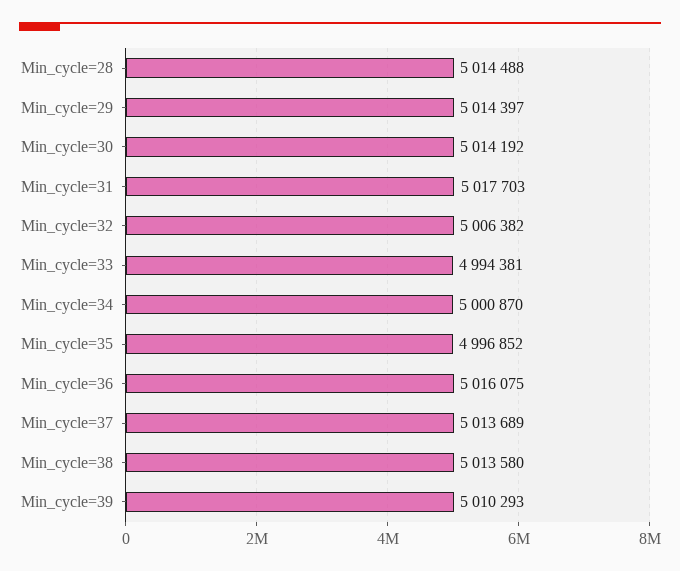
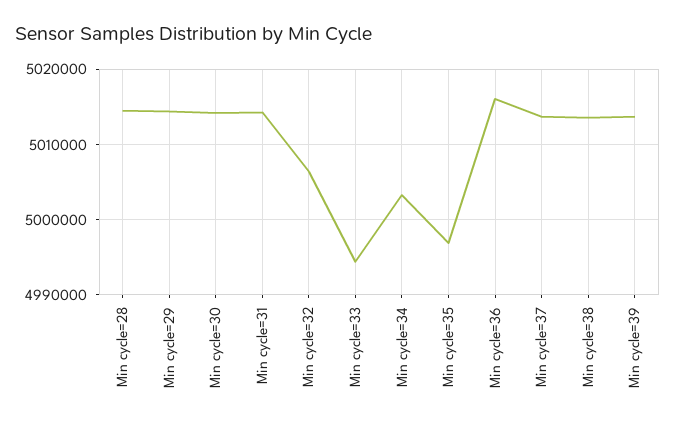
Min_cycle=31: 5017703 -> 5014000
Min_cycle=34: 5000870 -> 5003000
Min_cycle=39: 5010293 -> 5014000

